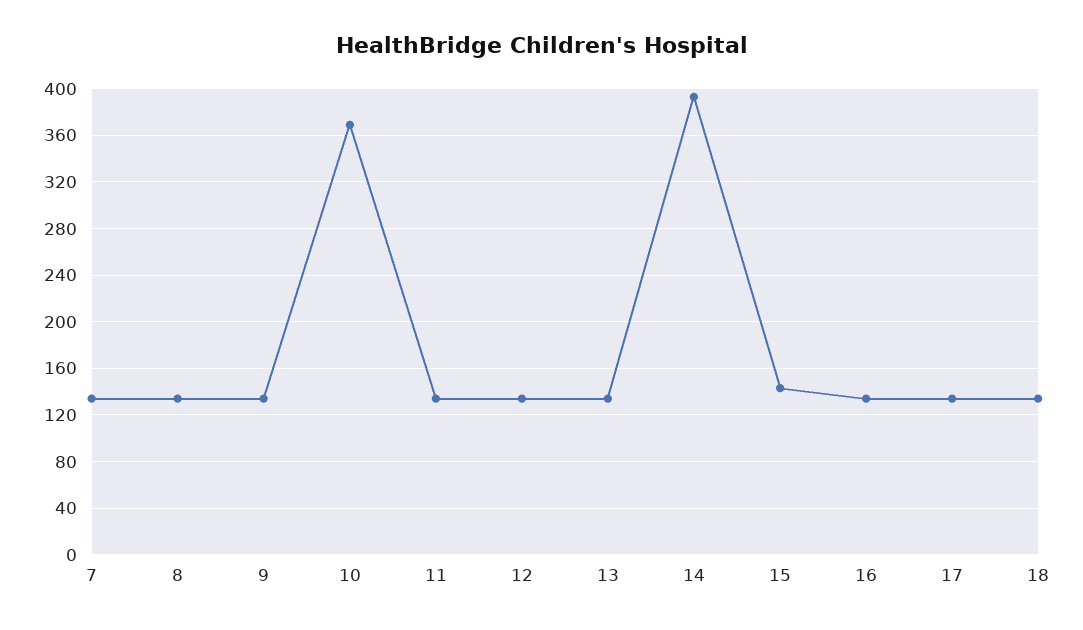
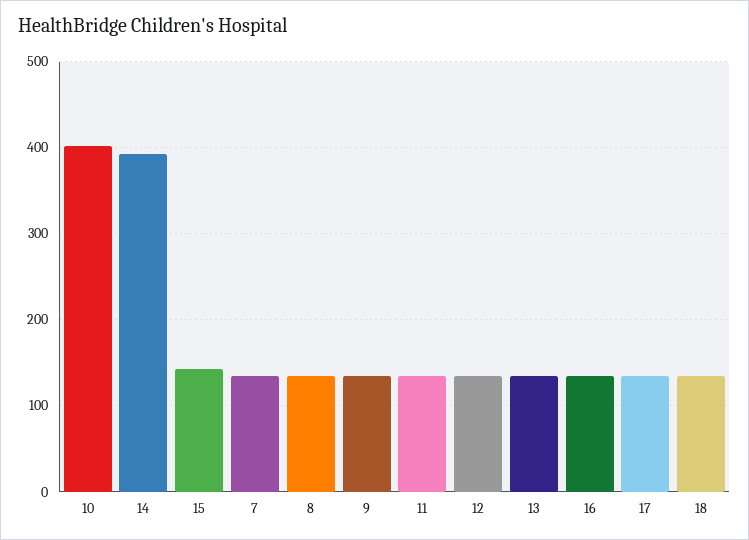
10: 370 -> 400

